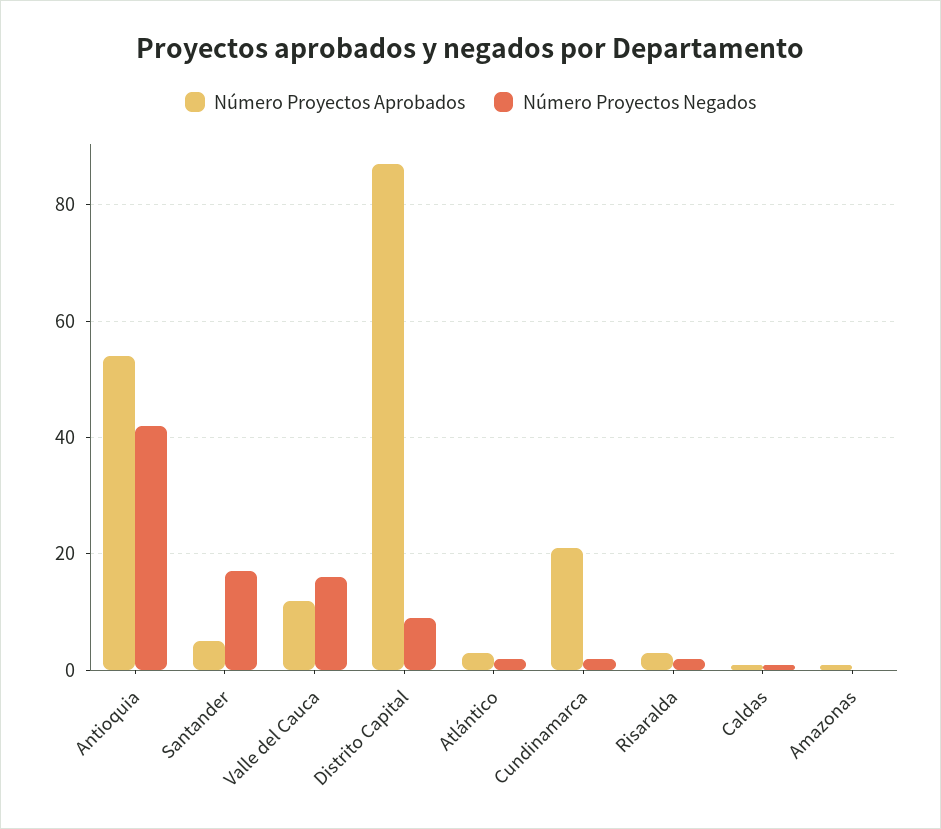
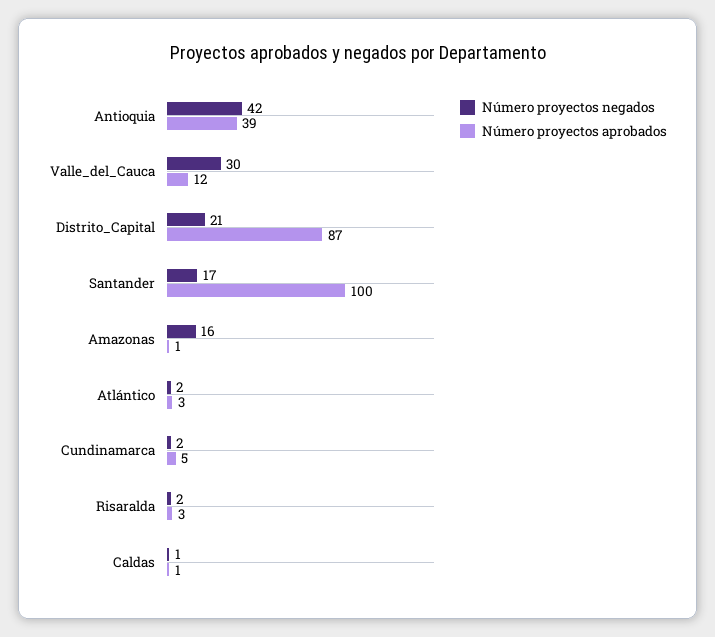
Número Proyectos Aprobados, Antioquia: 55 -> 39
Número Proyectos Aprobados, Santander: 5 -> 100
Número Proyectos Negados, Valle del Cauca: 15 -> 30
Número Proyectos Negados, Distrito Capital: 10 -> 21
Número Proyectos Aprobados, Cundinamarca: 20 -> 5
Número Proyectos Negados, Amazonas: 0 -> 16

